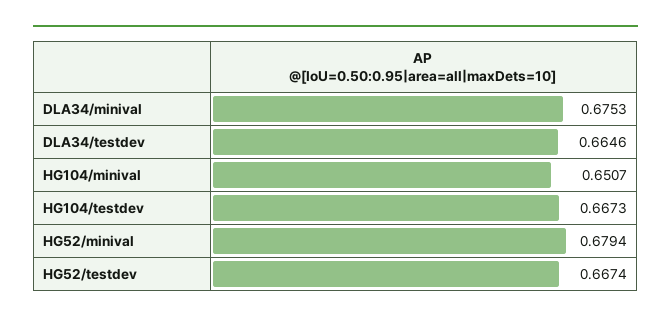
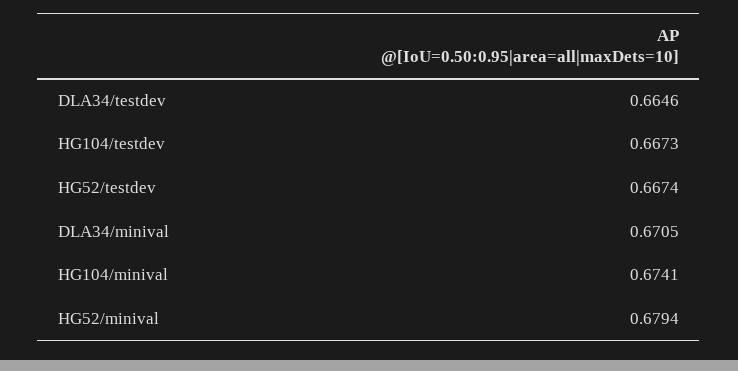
DLA34/minival: 0.6753 -> 0.6705
HG104/minival: 0.6507 -> 0.6741

